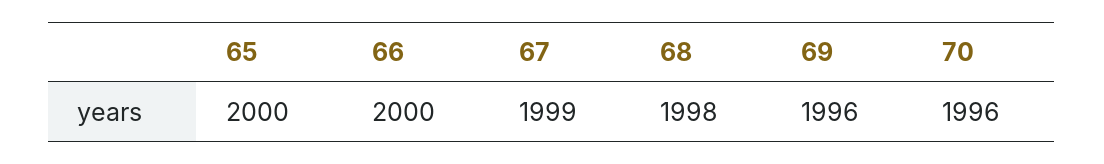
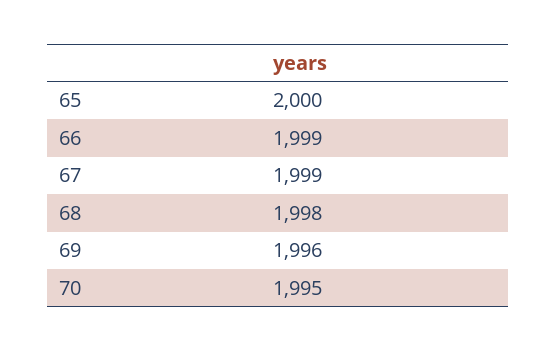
66: 2000 -> 1999
70: 1996 -> 1995

